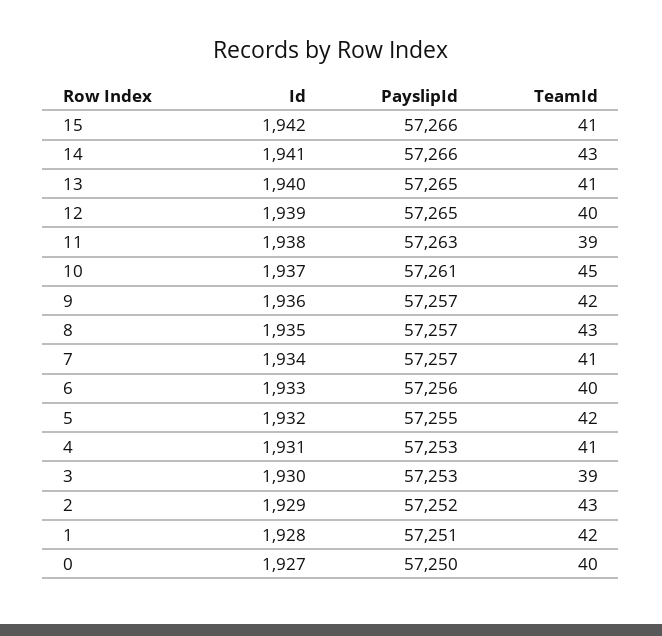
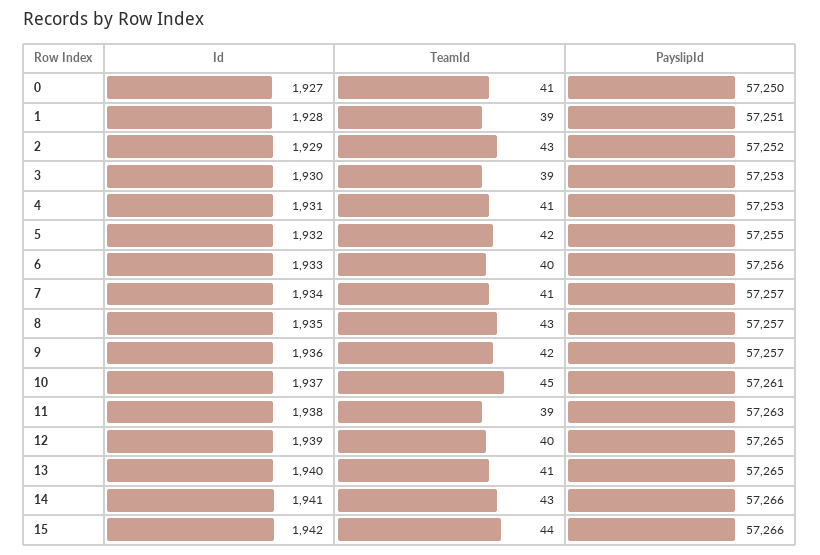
TeamId, 15: 41 -> 44
TeamId, 1: 42 -> 39
TeamId, 0: 40 -> 41

